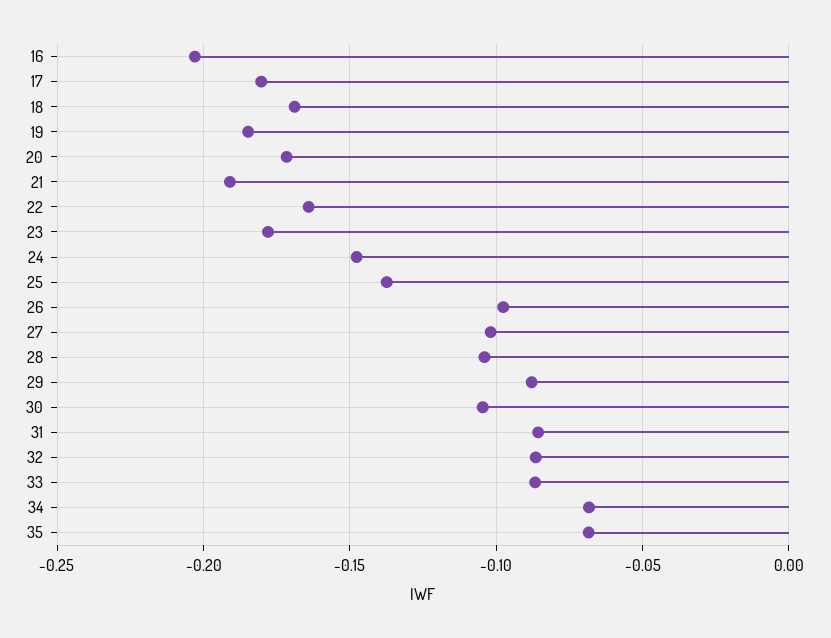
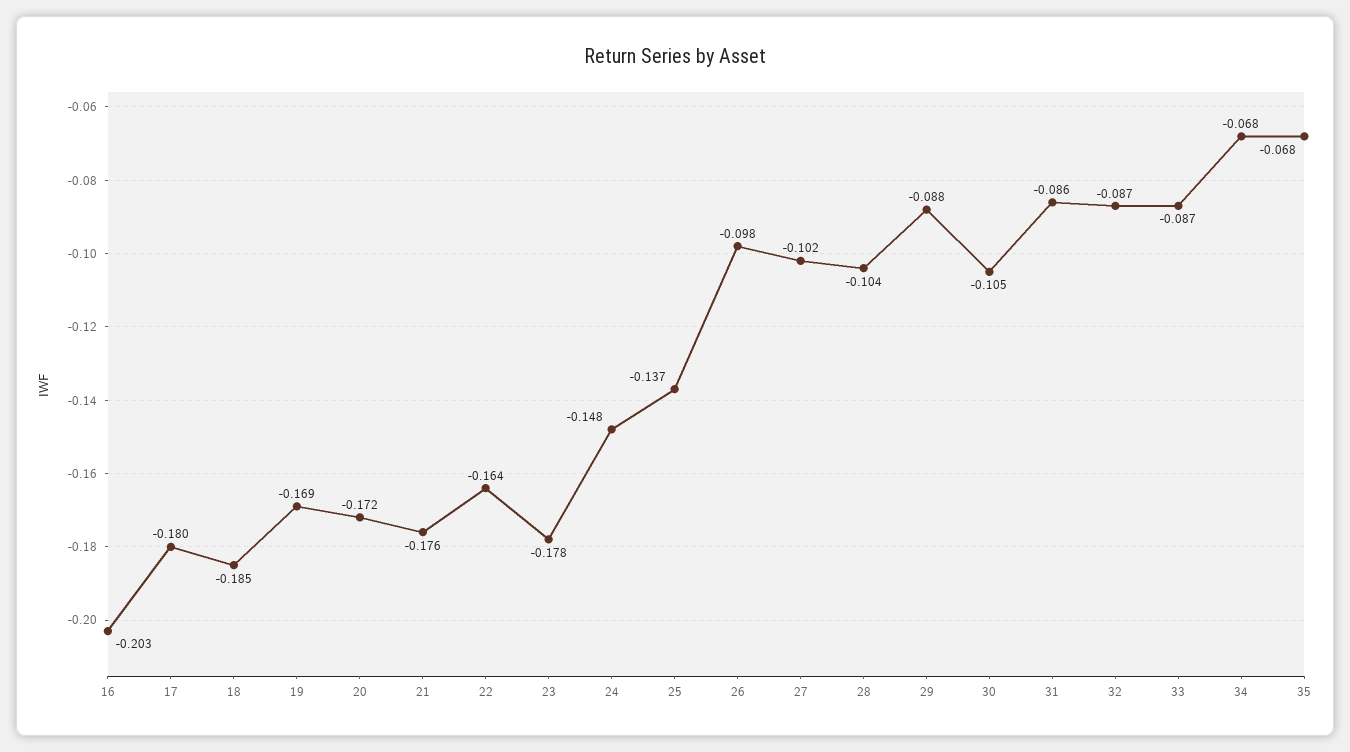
18: -0.17 -> -0.185
19: -0.185 -> -0.169
21: -0.19 -> -0.176

